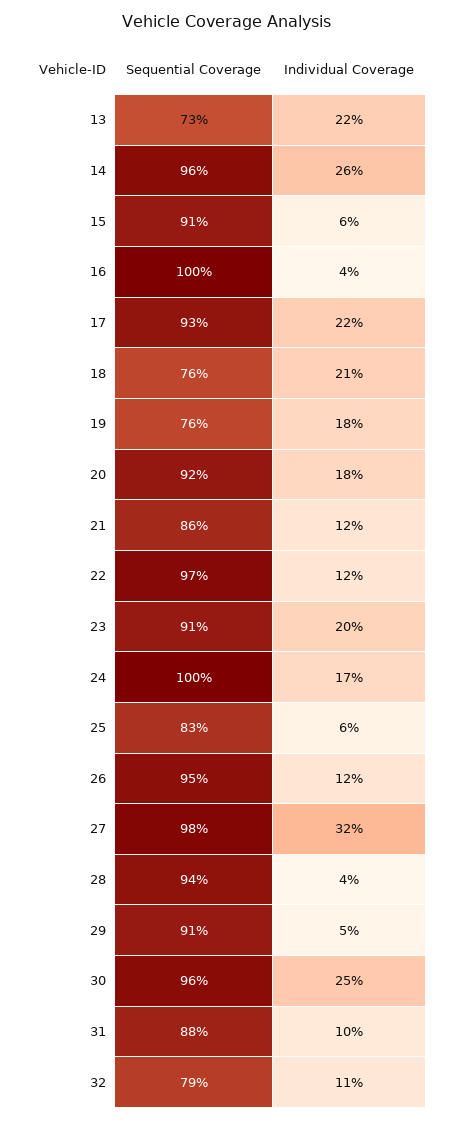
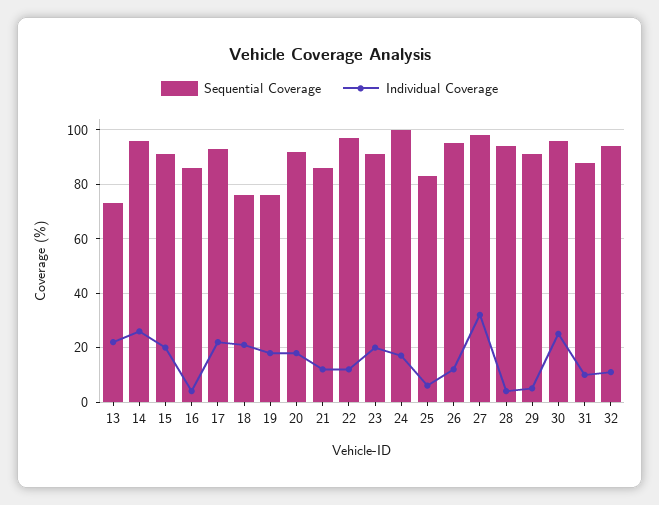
Individual Coverage, 15: 6 -> 20
Sequential Coverage, 16: 100 -> 85
Sequential Coverage, 32: 79 -> 95

